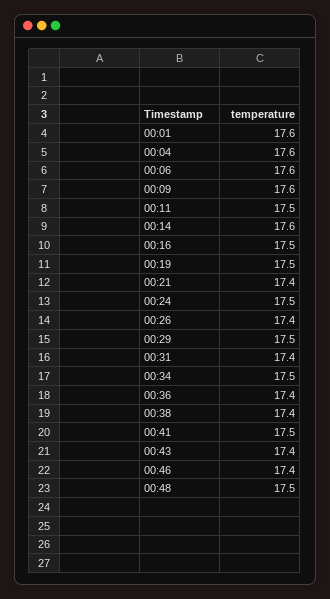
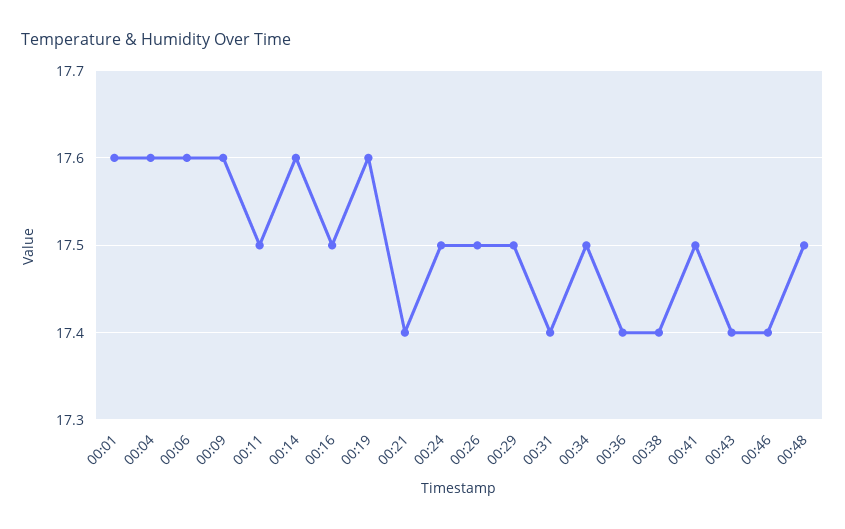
00:19: 17.5 -> 17.6
00:26: 17.4 -> 17.5

